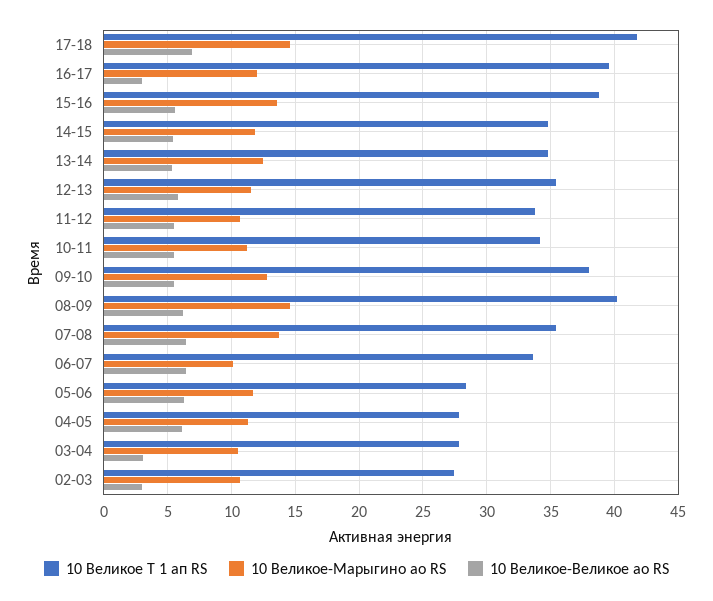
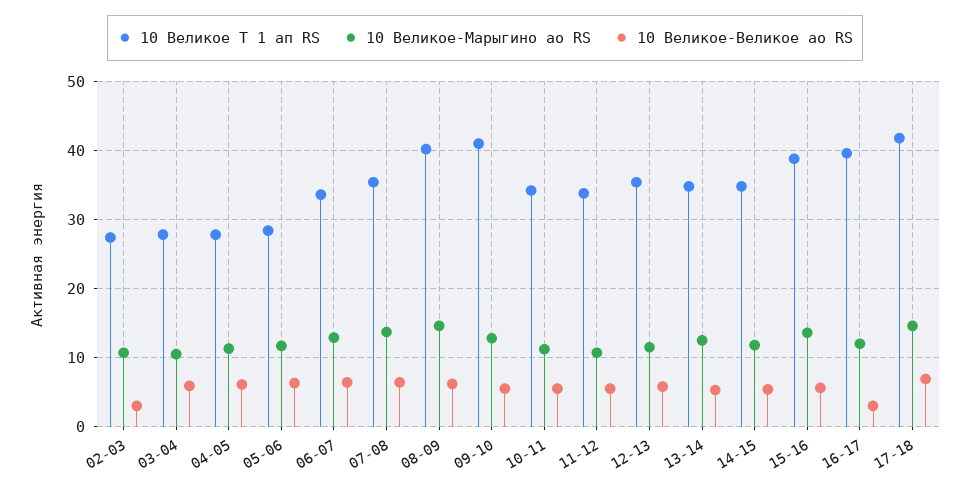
10 Великое Т 1 ап RS, 09-10: 38 -> 41
10 Великое-Марыгино ао RS, 06-07: 10 -> 13
10 Великое-Великое ао RS, 03-04: 3 -> 6

